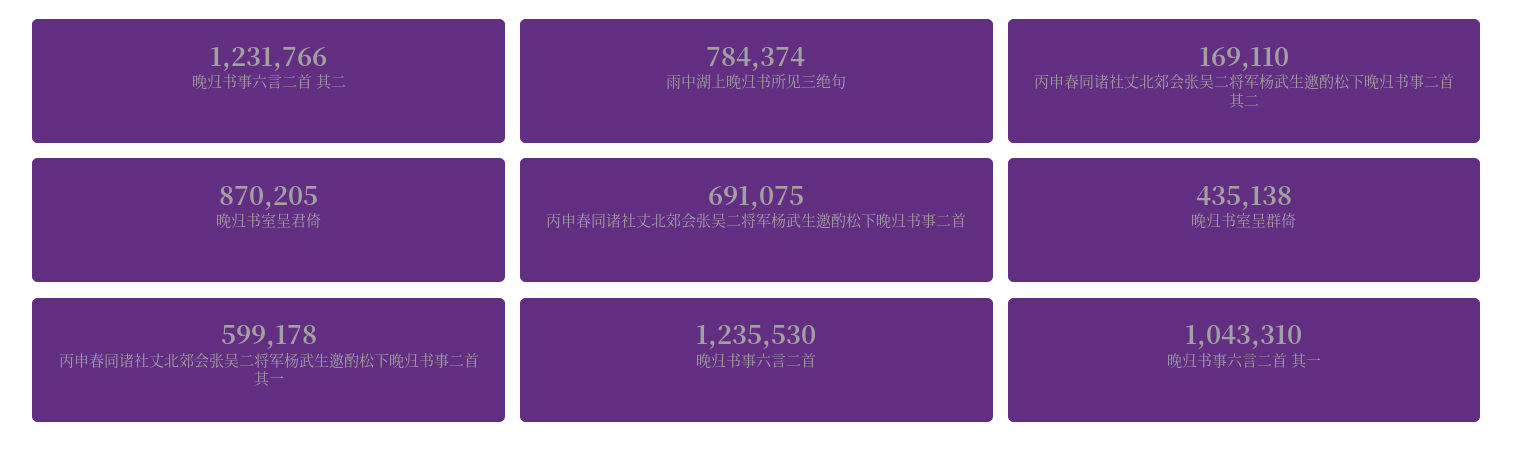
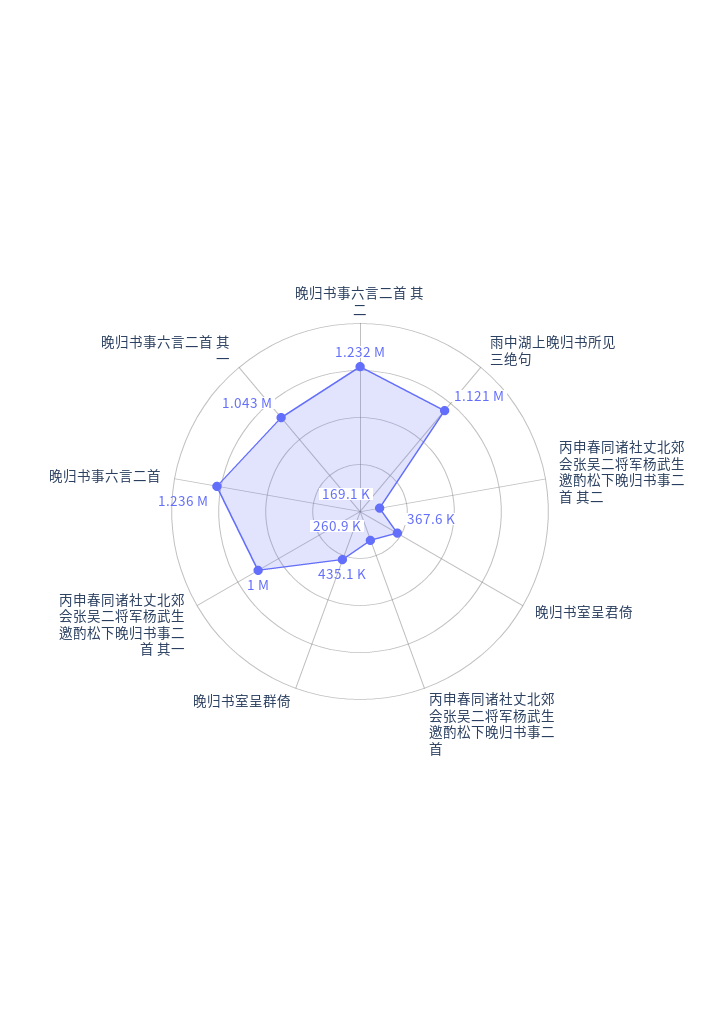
雨中湖上晚归书所见三绝句: 784374 -> 1121000
晚归书室呈君倚: 870205 -> 367600
丙申春同诸社丈北郊会张吴二将军杨武生邀酌松下晚归书事二首: 691075 -> 260900
丙申春同诸社丈北郊会张吴二将军杨武生邀酌松下晚归书事二首 其一: 599178 -> 1000000

